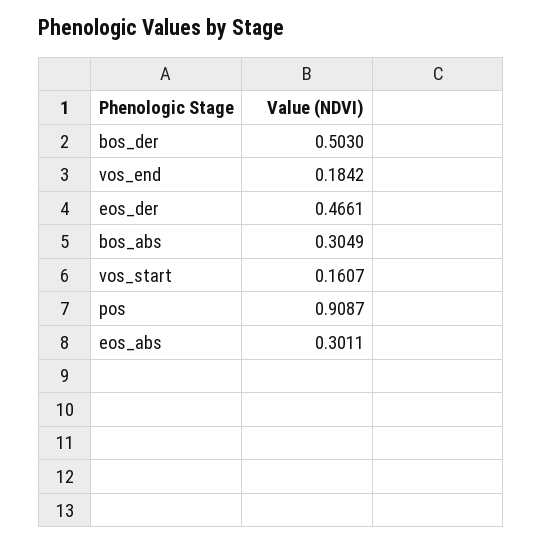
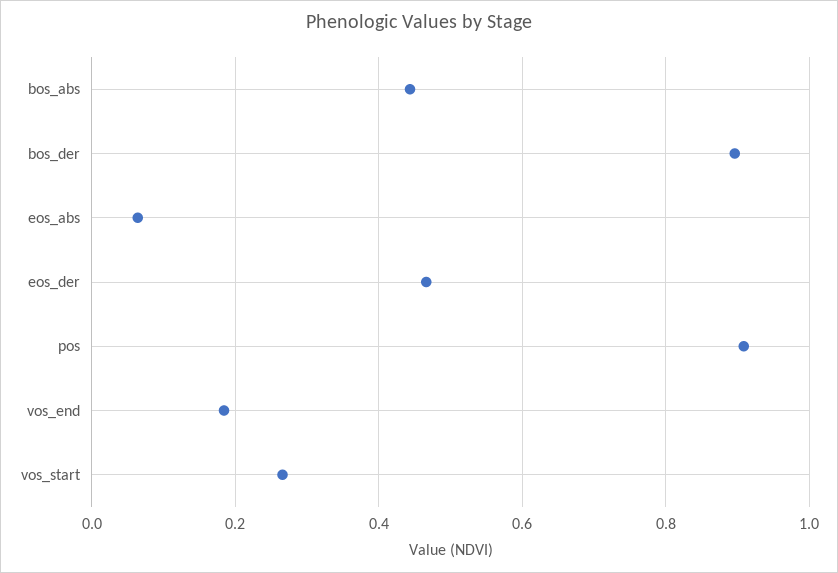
bos_der: 0.503 -> 0.9
bos_abs: 0.3049 -> 0.44
vos_start: 0.1607 -> 0.26
eos_abs: 0.3011 -> 0.06

